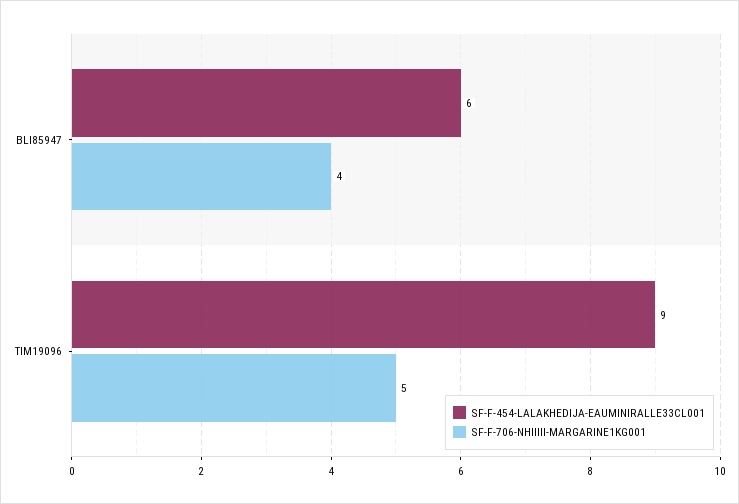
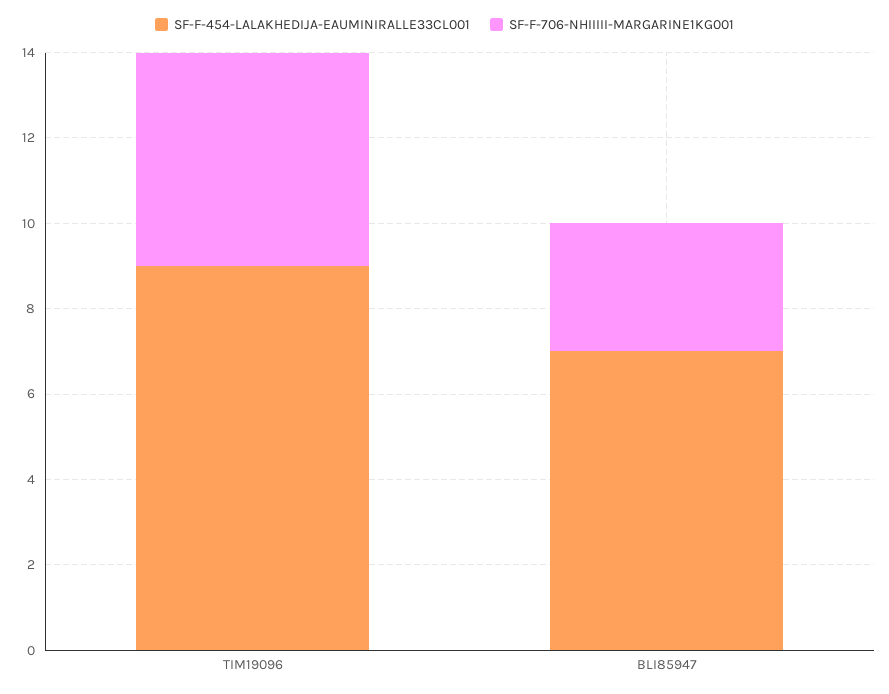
SF-F-454-LALAKHEDIJA-EAUMINIRALLE33CL001, BLI85947: 6 -> 7
SF-F-706-NHIIIII-MARGARINE1KG001, BLI85947: 4 -> 3

